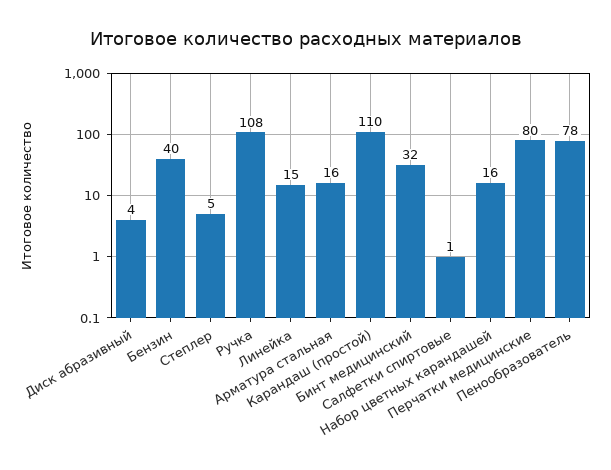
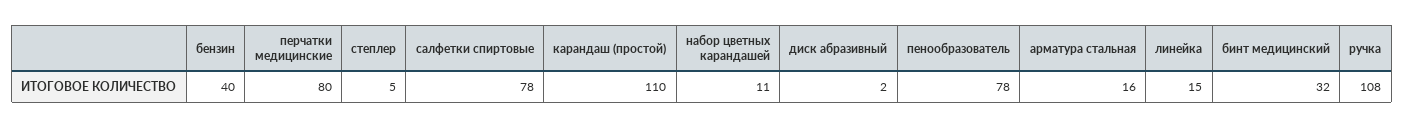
Диск абразивный: 4 -> 2
Салфетки спиртовые: 1 -> 78
Набор цветных карандашей: 16 -> 11

